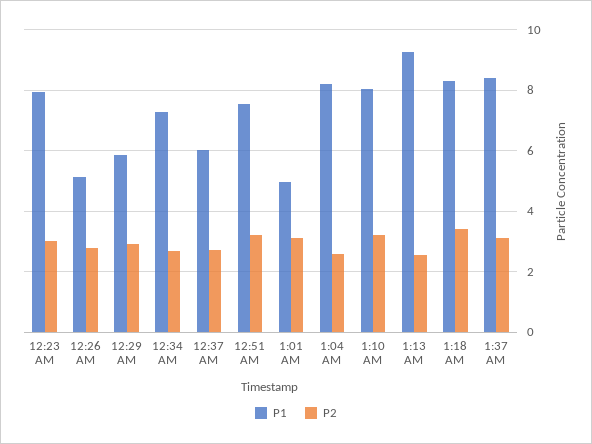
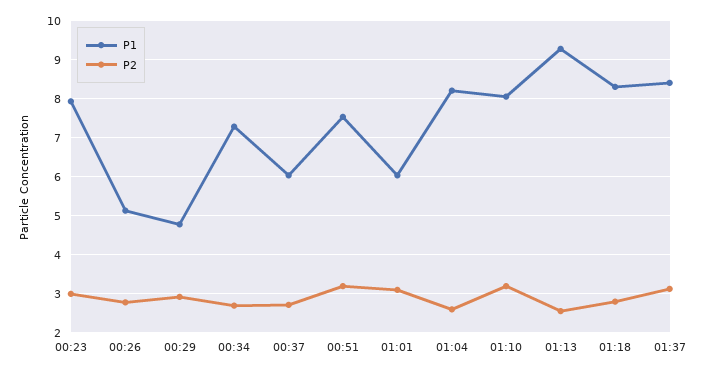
P1, 12:29 AM: 5.8 -> 4.8
P1, 1:01 AM: 5 -> 6
P2, 1:18 AM: 3.4 -> 2.8

